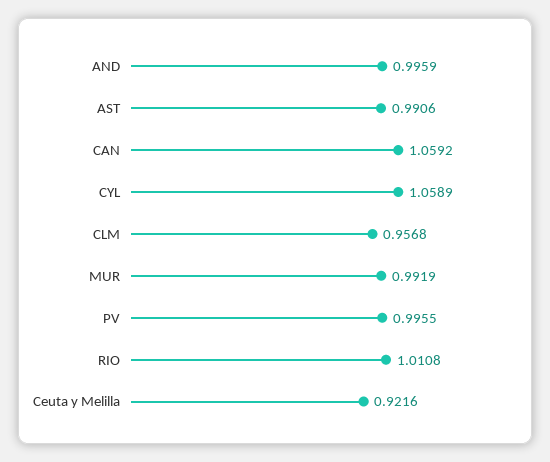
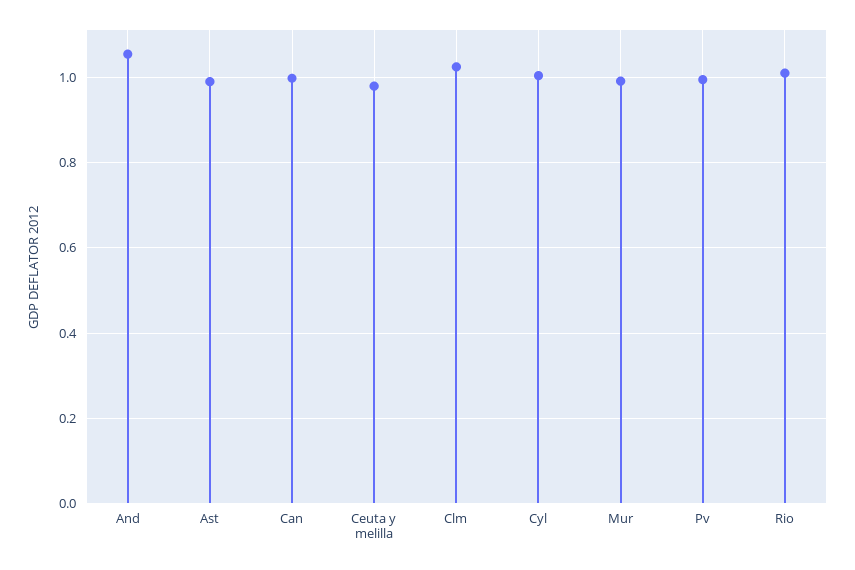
AND: 0.9959 -> 1.06
CAN: 1.0592 -> 1
CYL: 1.0589 -> 1
CLM: 0.9568 -> 1.02
Ceuta y Melilla: 0.9216 -> 0.98

